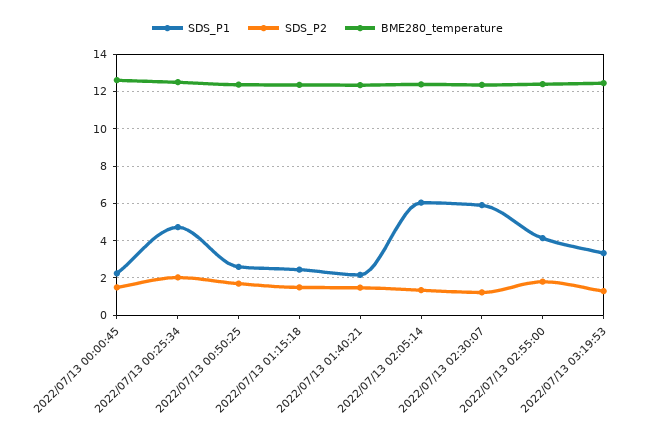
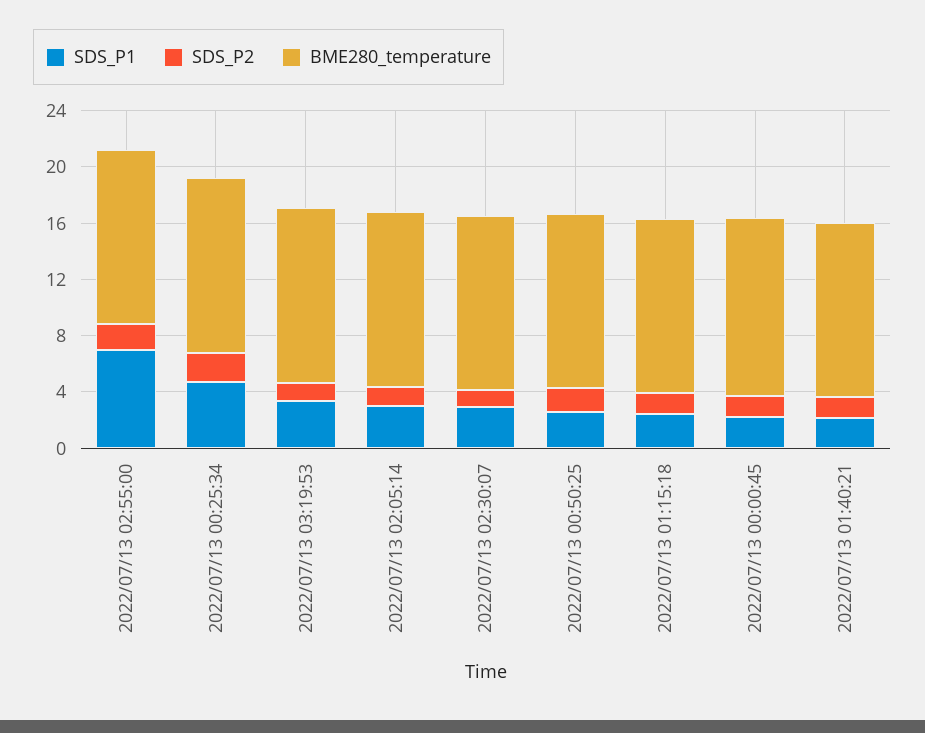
SDS_P1, 2022/07/13 02:05:14: 6 -> 3
SDS_P1, 2022/07/13 02:30:07: 6 -> 3
SDS_P1, 2022/07/13 02:55:00: 4 -> 7

